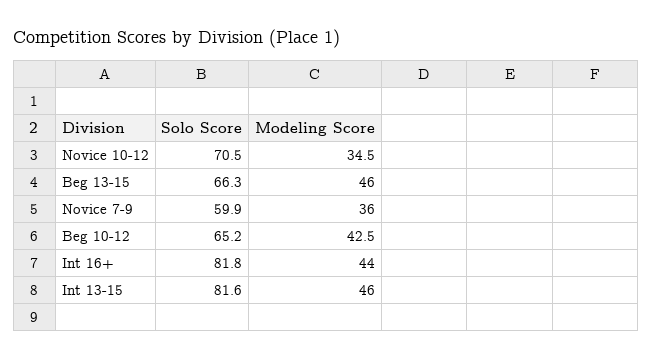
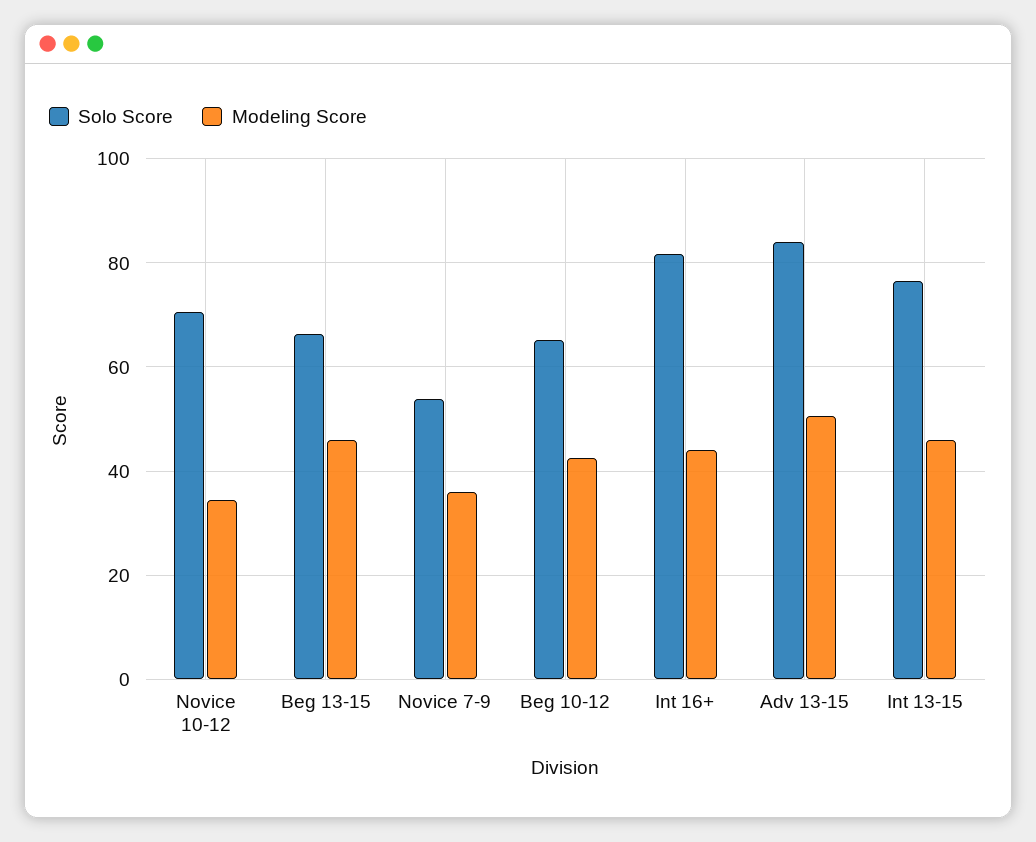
Solo Score, Novice 7-9: 59.9 -> 54
Solo Score, Int 13-15: 81.6 -> 76
Solo Score, Adv 13-15: none -> 84
Modeling Score, Adv 13-15: none -> 50

